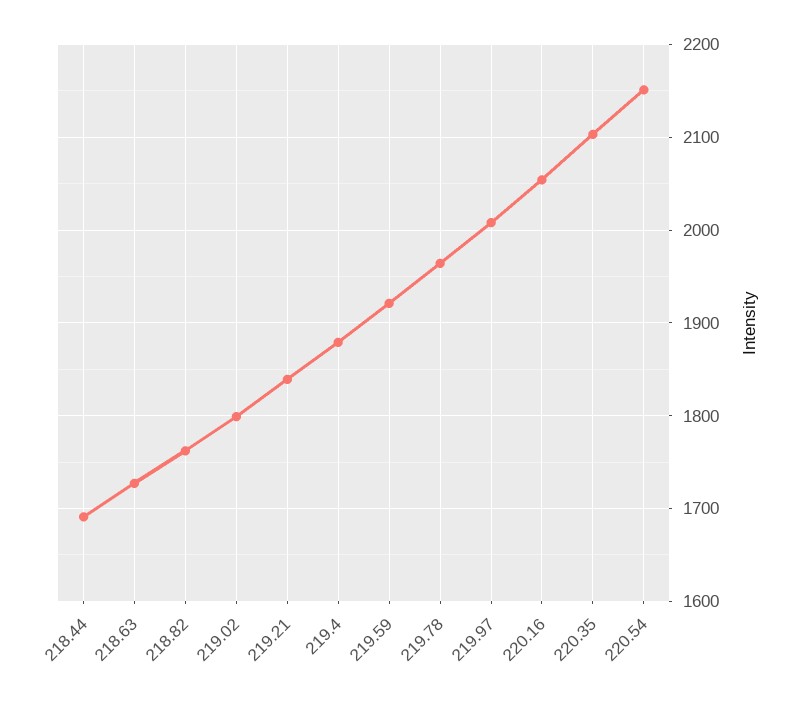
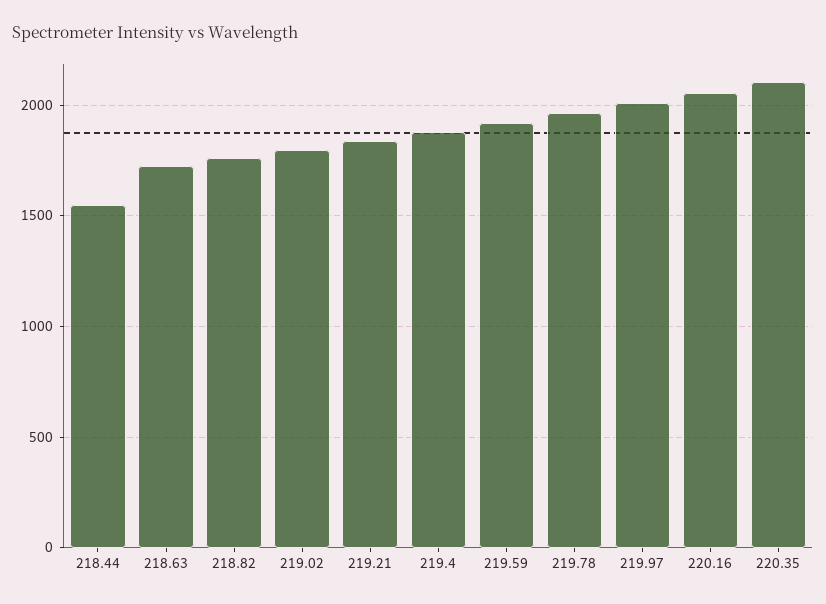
218.44: 1690 -> 1550
220.54: 2150 -> none

